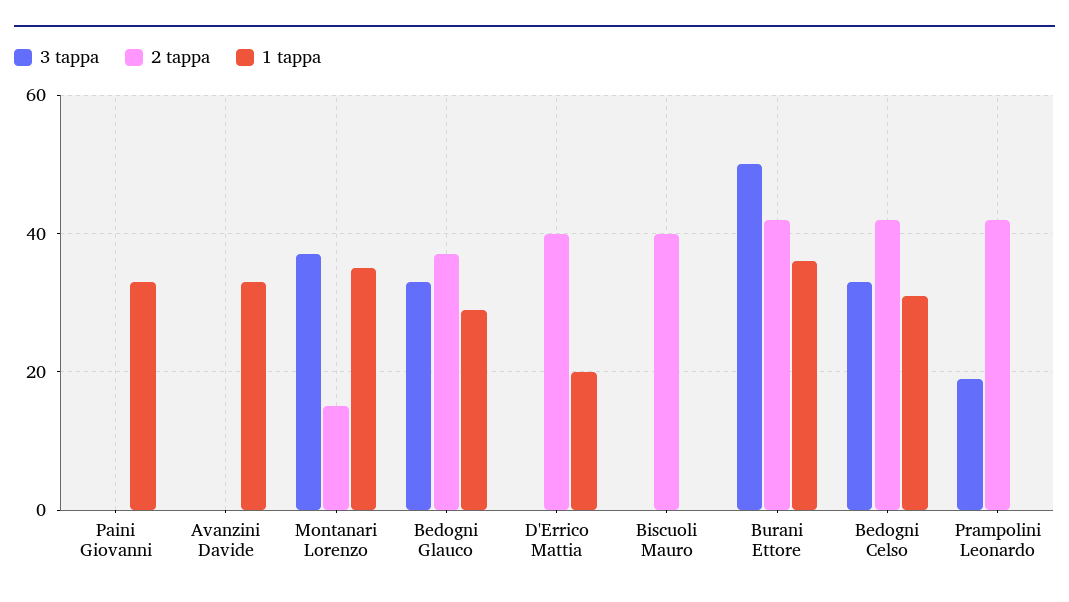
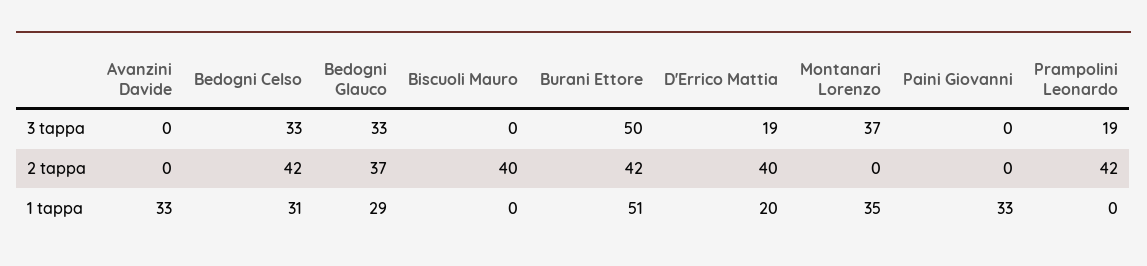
2 tappa, Montanari Lorenzo: 15 -> 0
3 tappa, D'Errico Mattia: 0 -> 19
1 tappa, Burani Ettore: 35 -> 51

